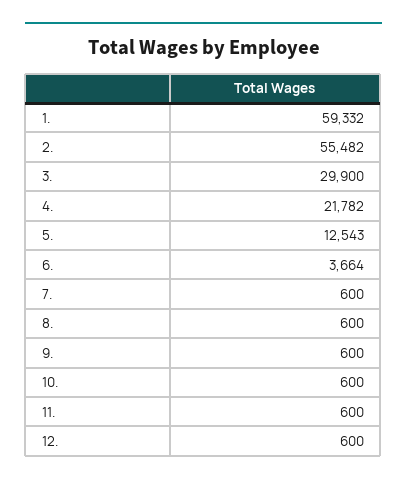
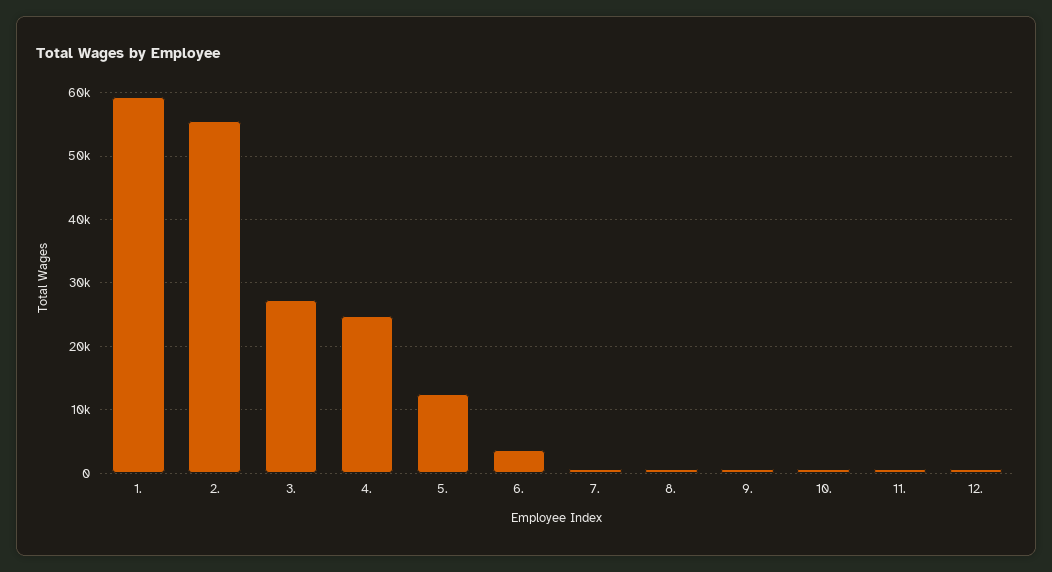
3.: 29900 -> 27000
4.: 21782 -> 25000

